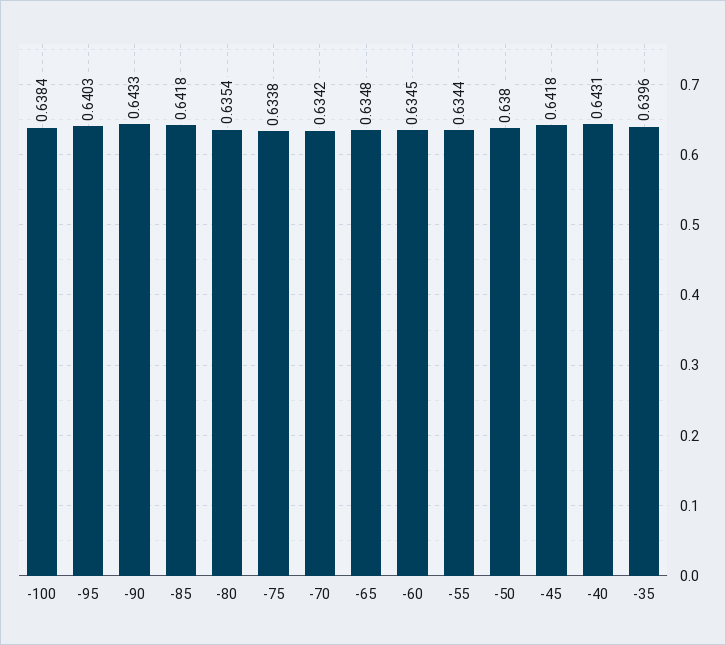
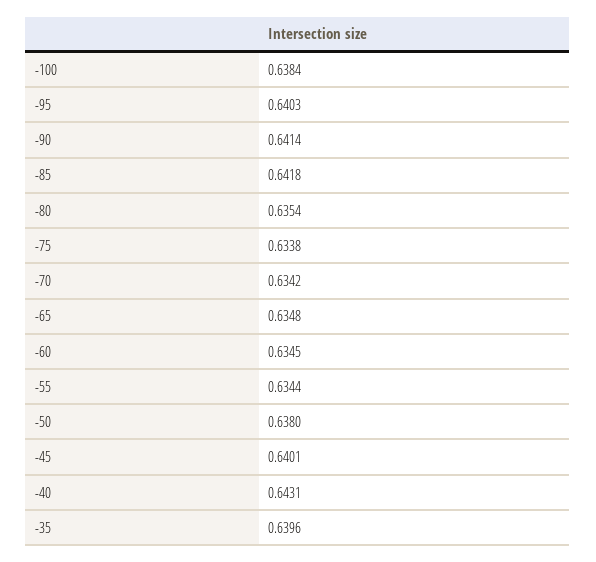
-90: 0.6433 -> 0.6414
-45: 0.6418 -> 0.6401

